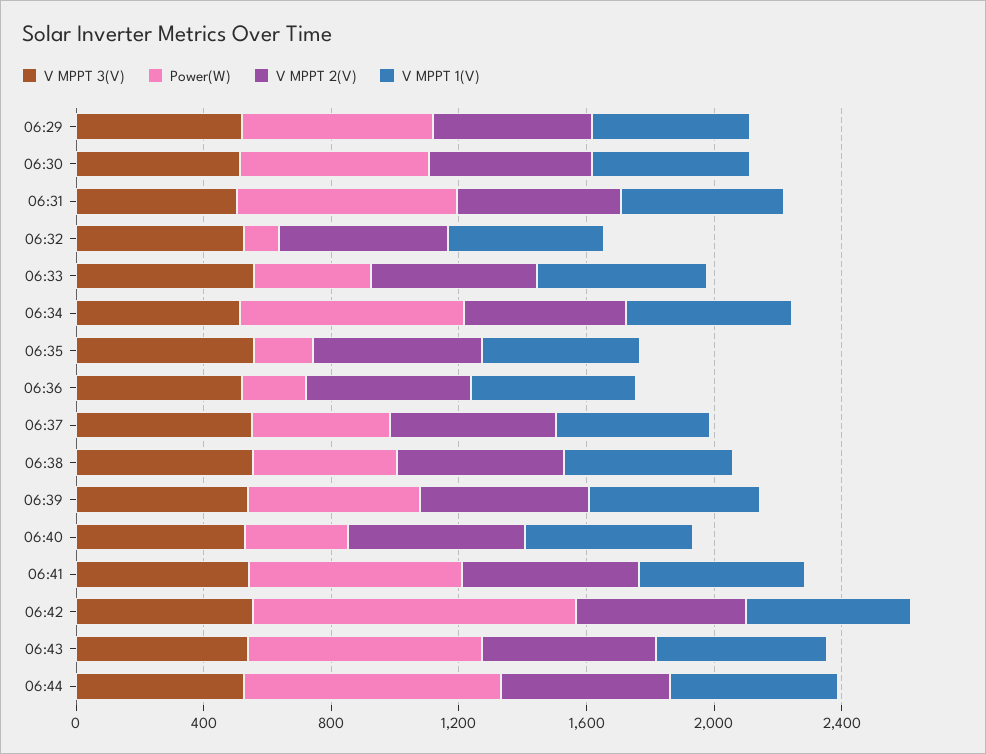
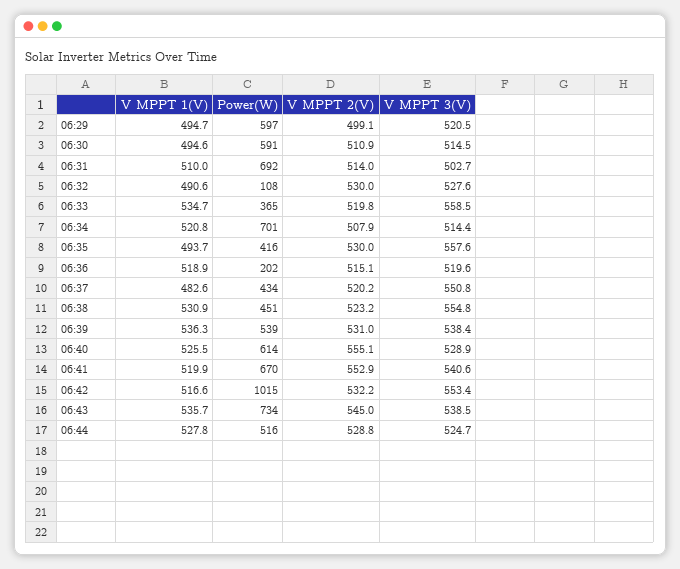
Power(W), 06:35: 200 -> 416
Power(W), 06:40: 300 -> 614
Power(W), 06:44: 800 -> 516

